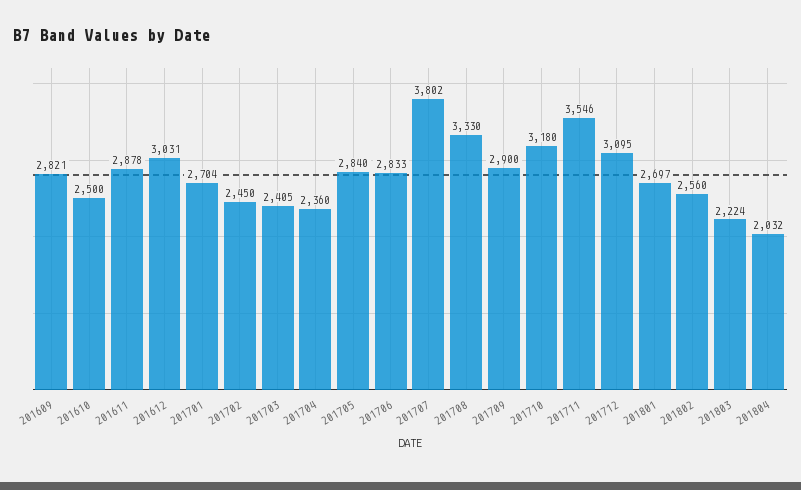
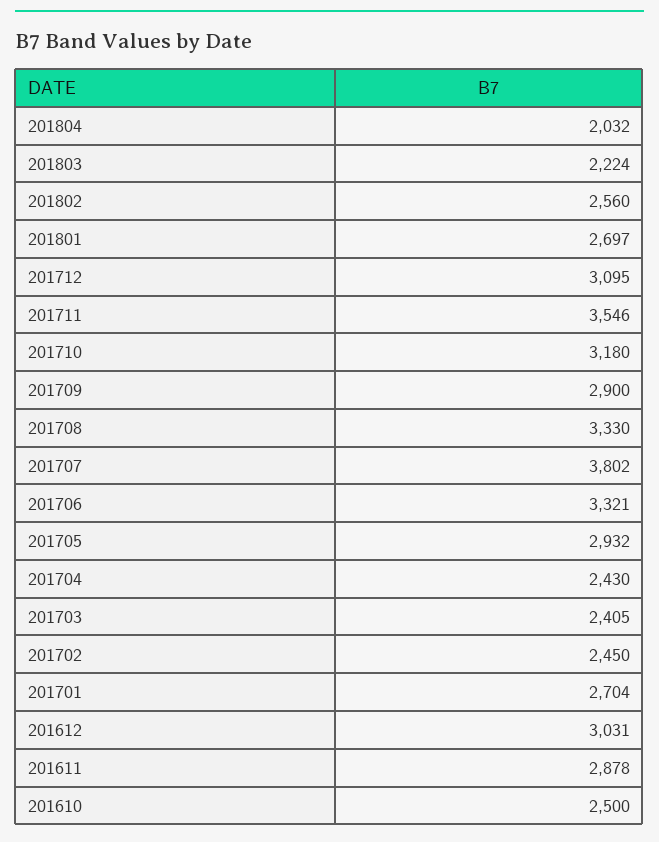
201609: 2821 -> none
201704: 2360 -> 2430
201705: 2840 -> 2932
201706: 2833 -> 3321

